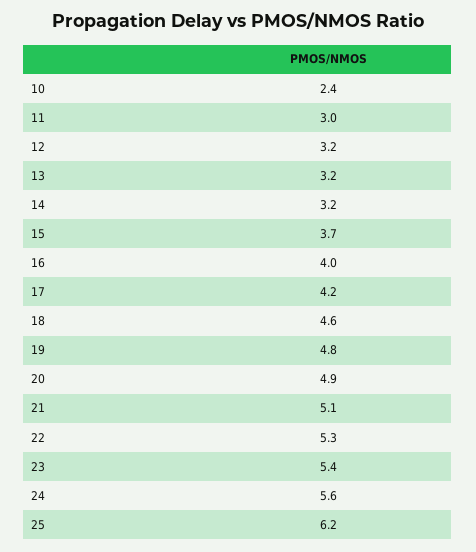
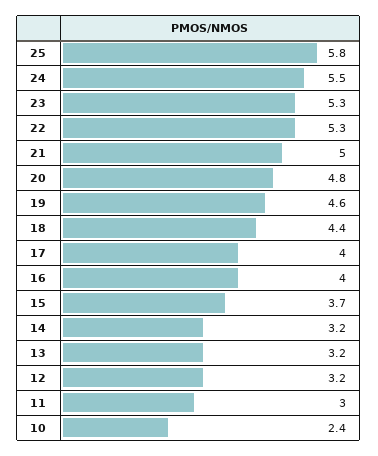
17: 4.2 -> 4
18: 4.6 -> 4.4
19: 4.8 -> 4.6
20: 4.9 -> 4.8
21: 5.1 -> 5
23: 5.4 -> 5.3
24: 5.6 -> 5.5
25: 6.2 -> 5.8

